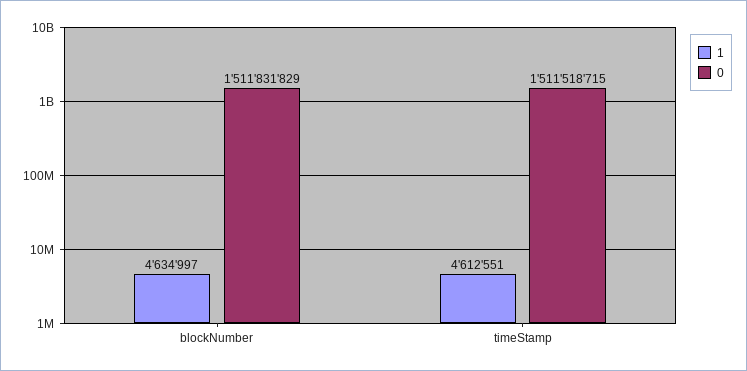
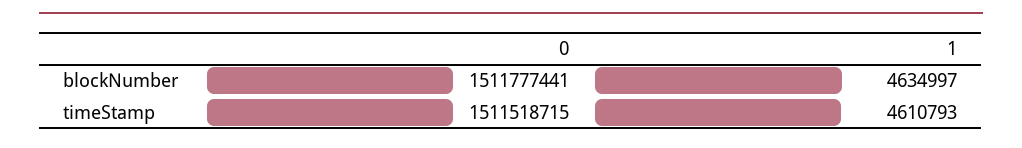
0, blockNumber: 1511831829 -> 1511777441
1, timeStamp: 4612551 -> 4610793

